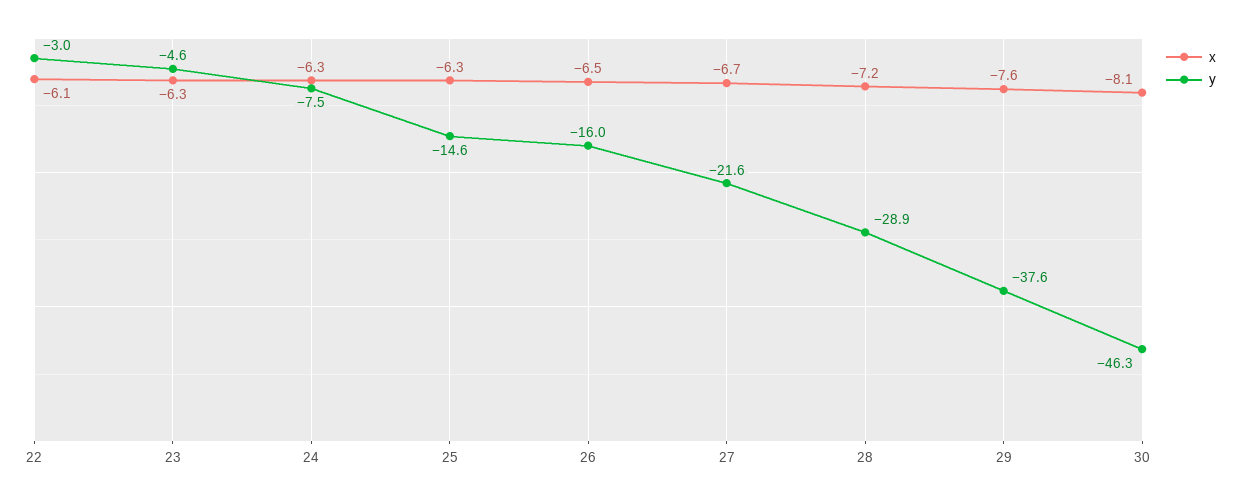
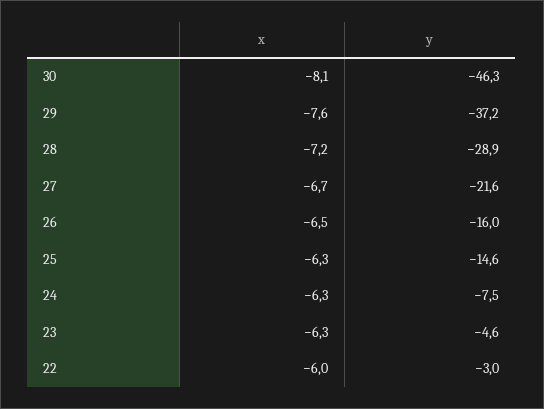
x, 22: -6.1 -> -6
y, 29: -37.6 -> -37.2

